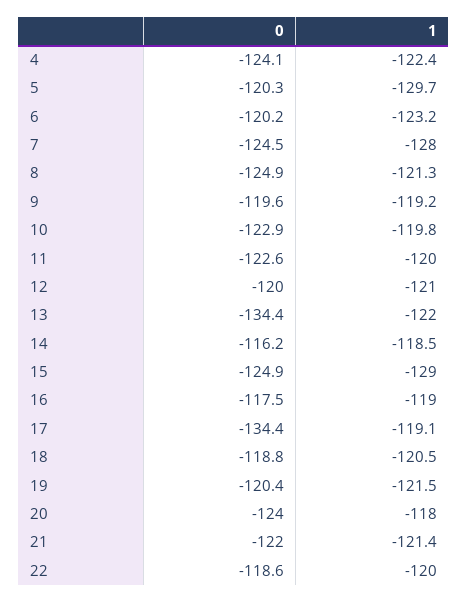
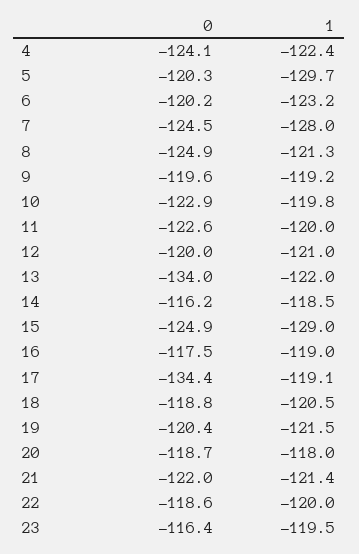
0, 13: -134.4 -> -134
0, 20: -124 -> -118.7
0, 23: none -> -116.4
1, 23: none -> -119.5

